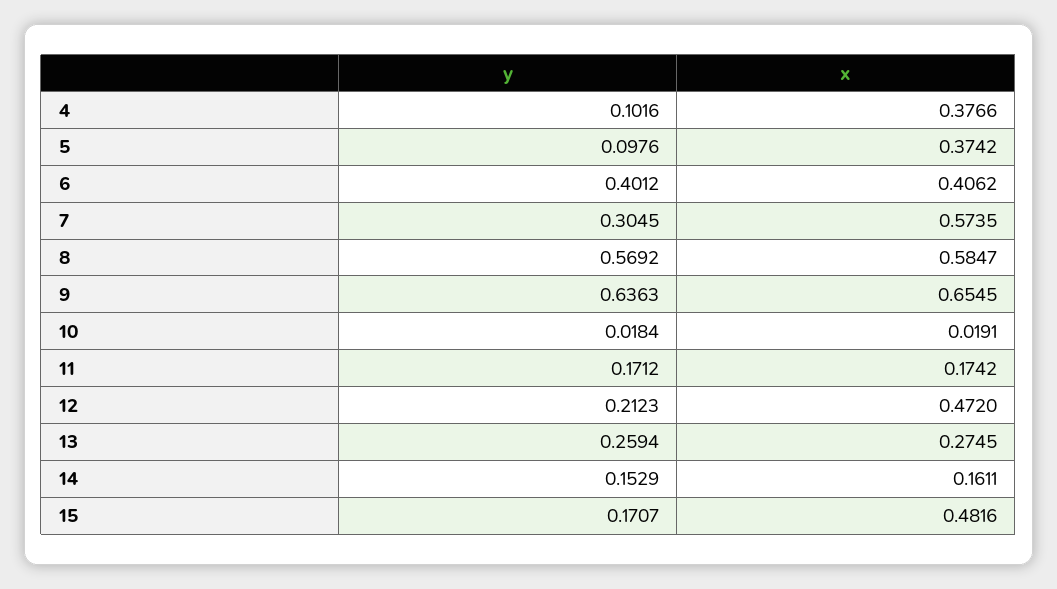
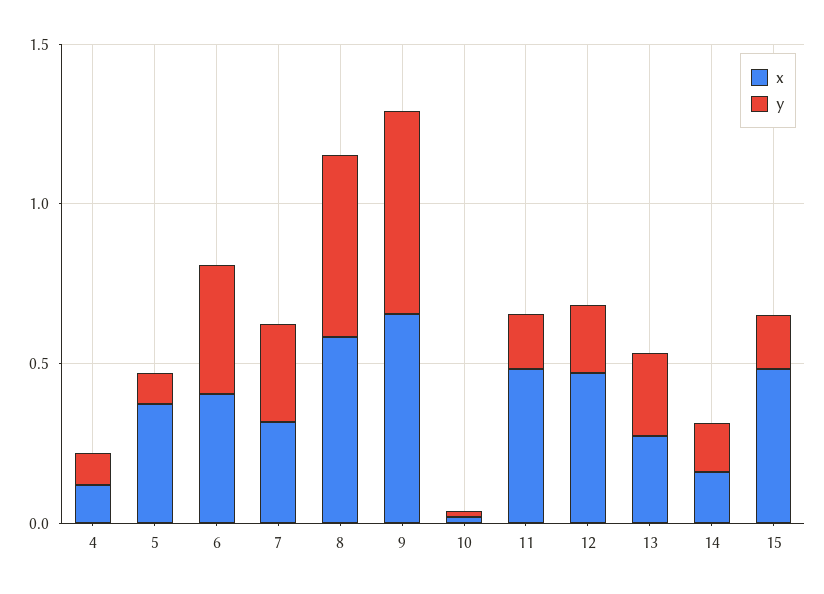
x, 4: 0.3766 -> 0.1
x, 7: 0.5735 -> 0.3
x, 11: 0.1742 -> 0.5

